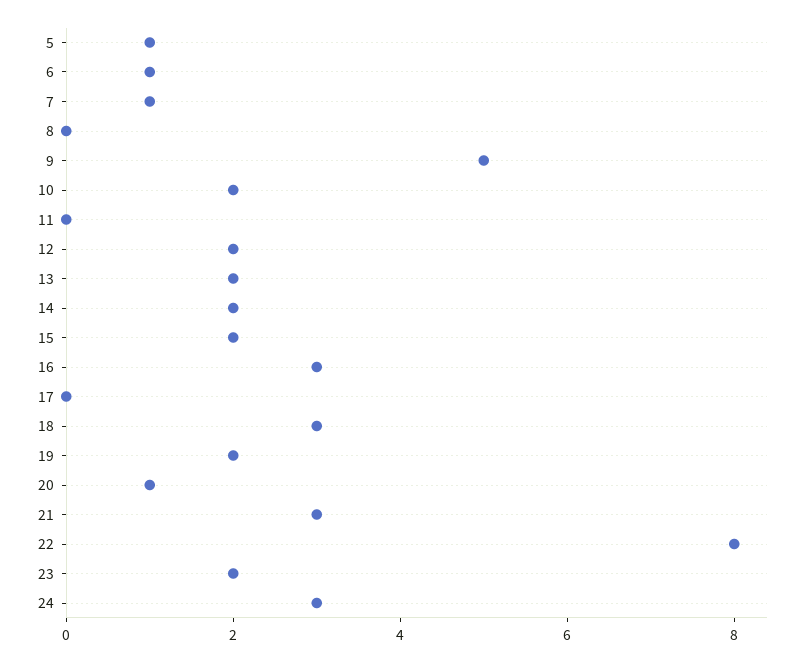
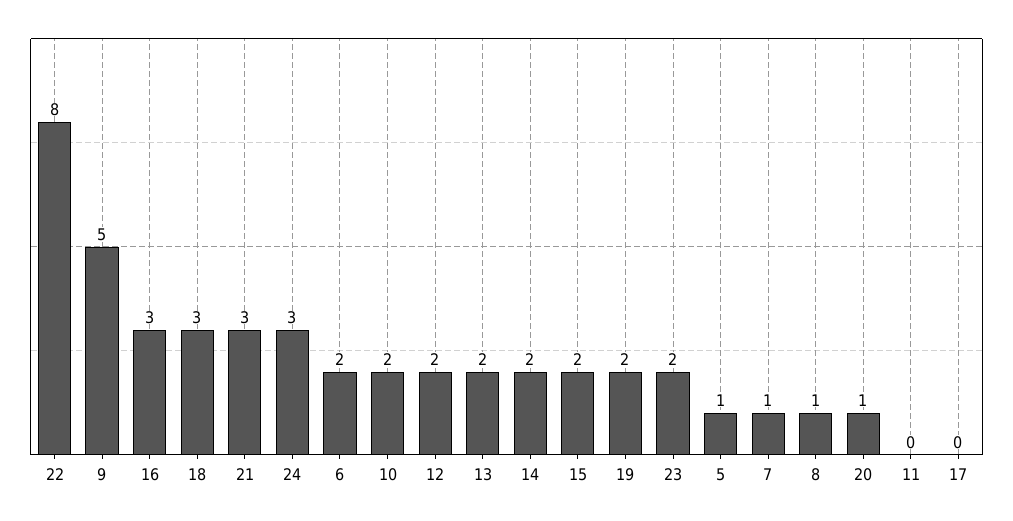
6: 1 -> 2
8: 0 -> 1

